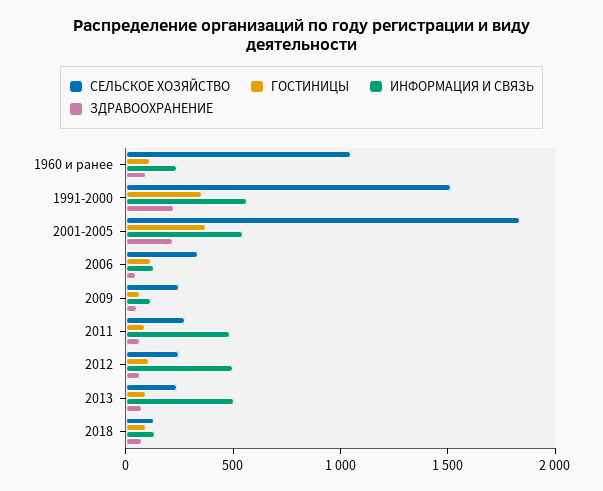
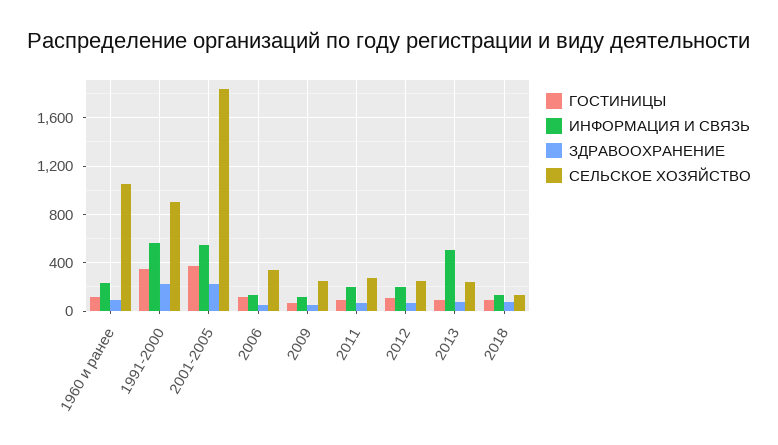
СЕЛЬСКОЕ ХОЗЯЙСТВО, 1991-2000: 1500 -> 900
ИНФОРМАЦИЯ И СВЯЗЬ, 2011: 500 -> 200
ИНФОРМАЦИЯ И СВЯЗЬ, 2012: 500 -> 200

